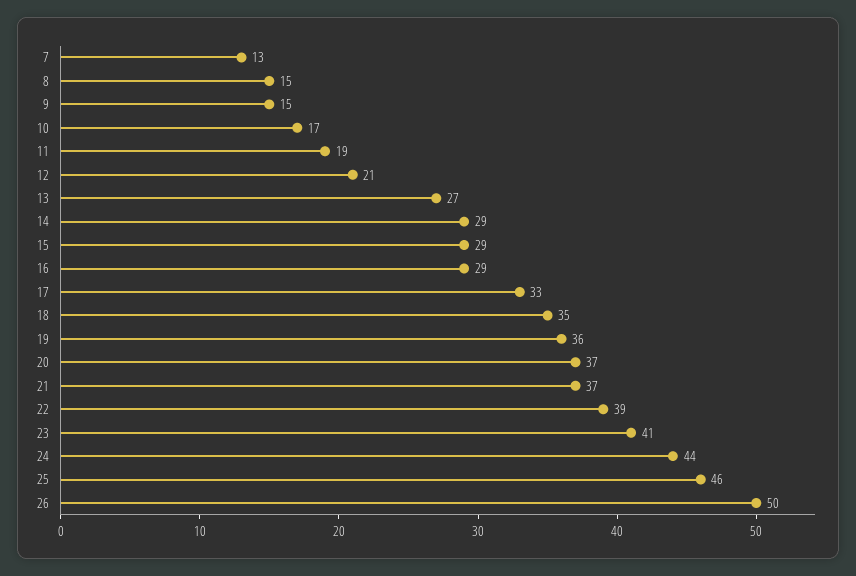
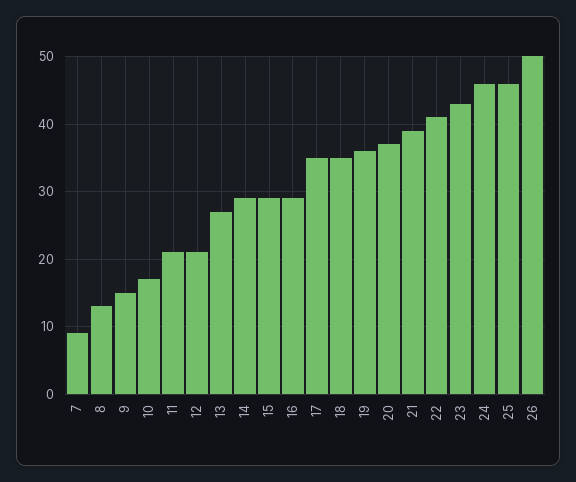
7: 13 -> 9
8: 15 -> 13
11: 19 -> 21
17: 33 -> 35
21: 37 -> 39
22: 39 -> 41
23: 41 -> 43
24: 44 -> 46

